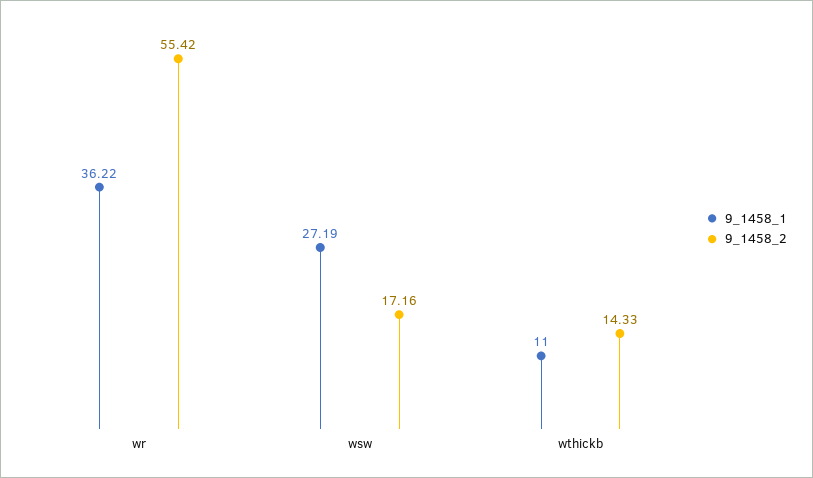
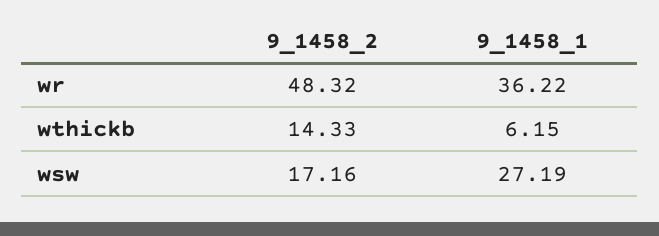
9_1458_2, wr: 55.42 -> 48.32
9_1458_1, wthickb: 11 -> 6.15

